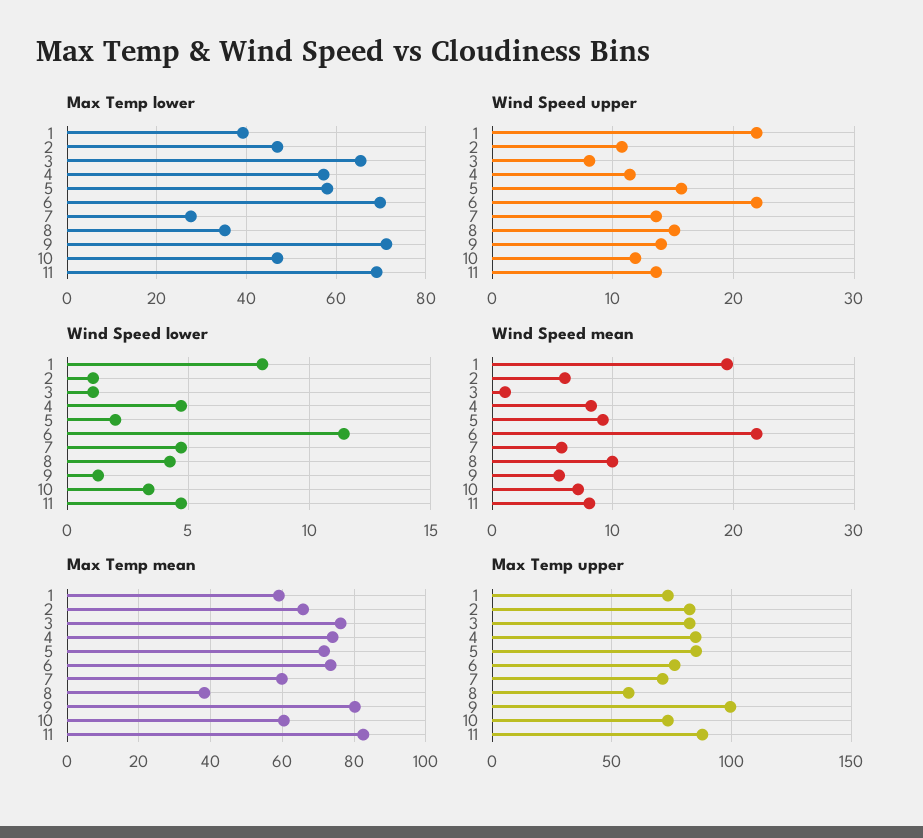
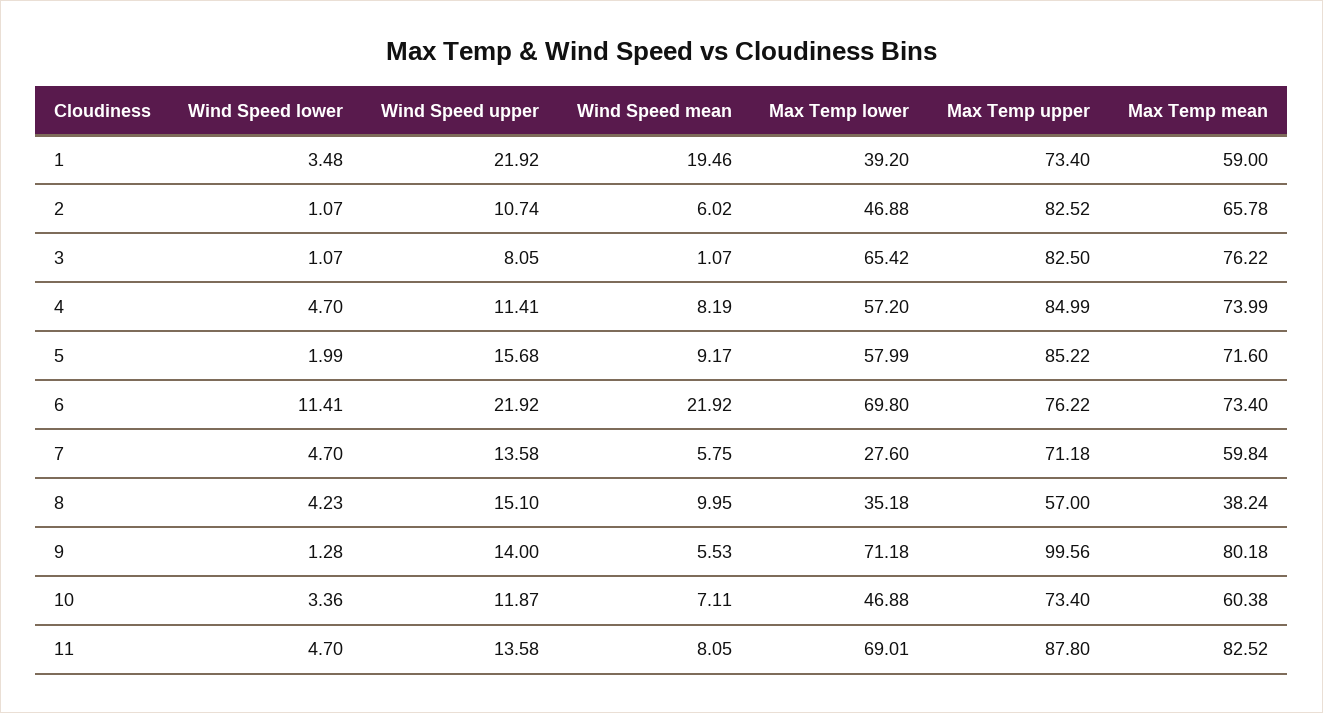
Wind Speed lower, 1: 8 -> 3.48

